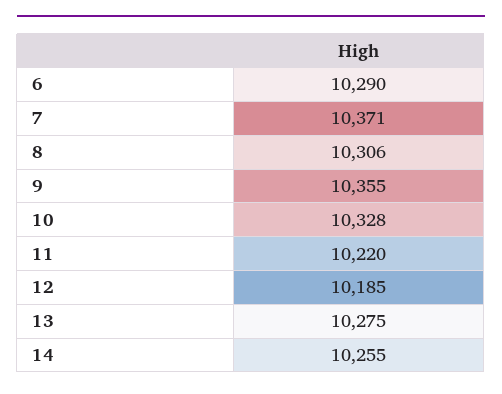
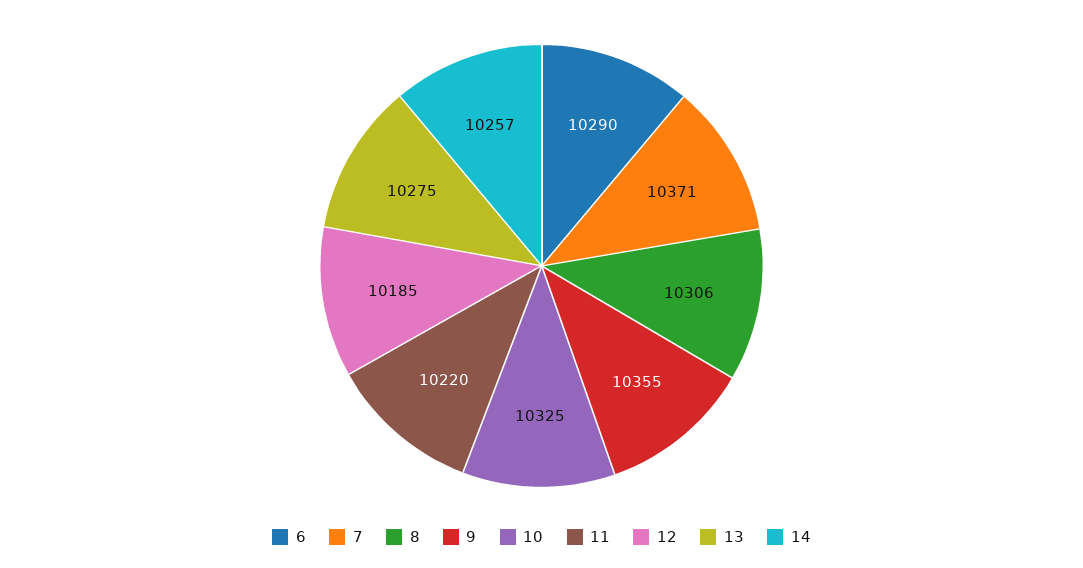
10: 10328 -> 10325
14: 10255 -> 10257

